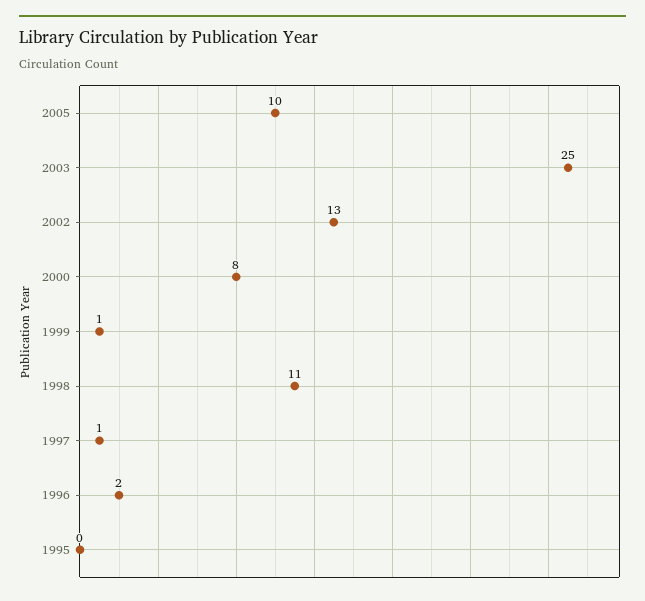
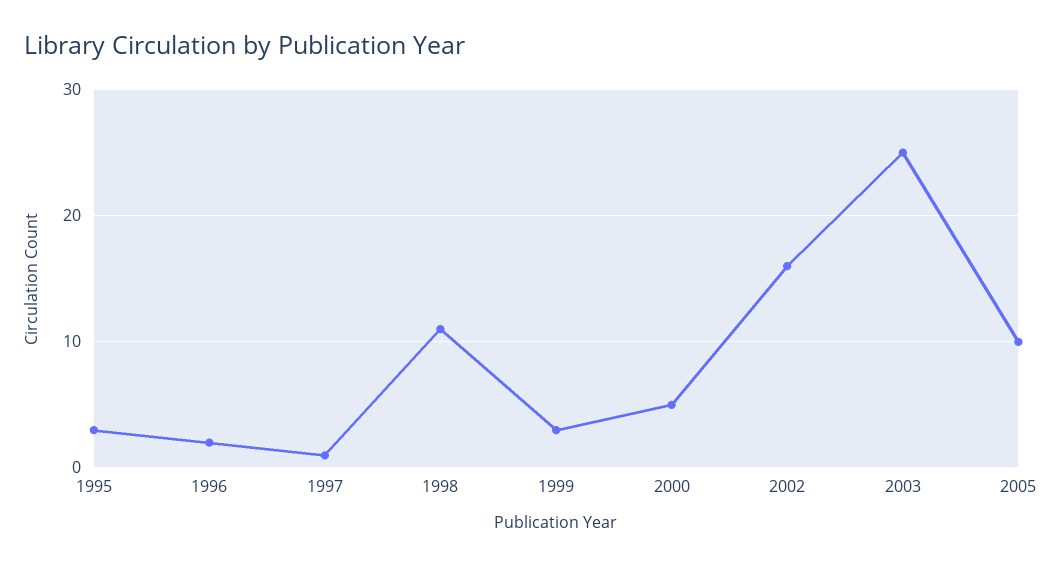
2002: 13 -> 16
2000: 8 -> 5
1999: 1 -> 3
1995: 0 -> 3

